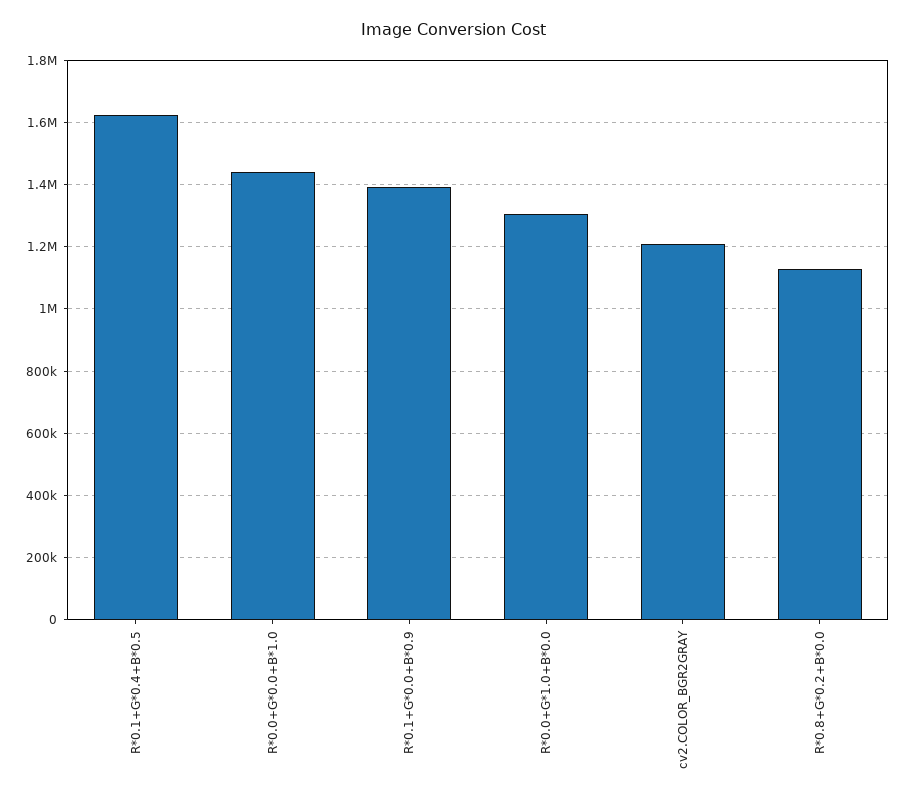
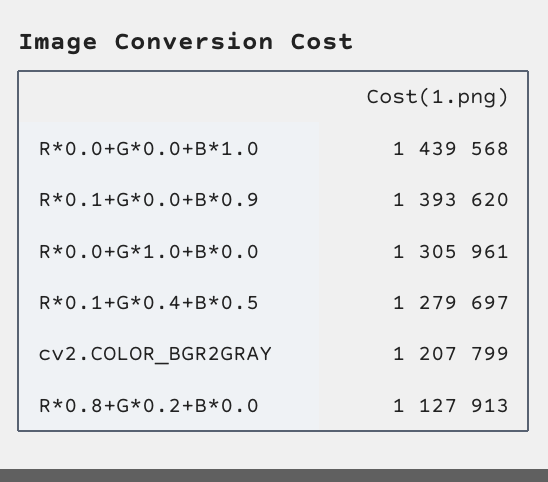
R*0.1+G*0.4+B*0.5: 1620000 -> 1279697

